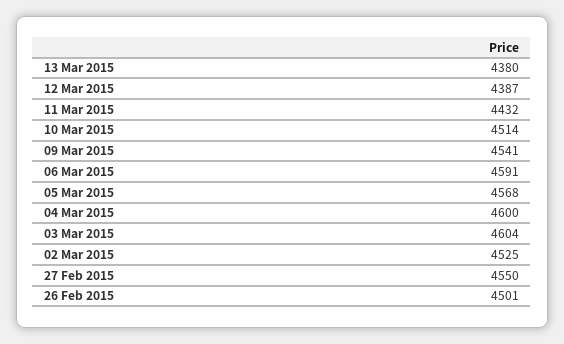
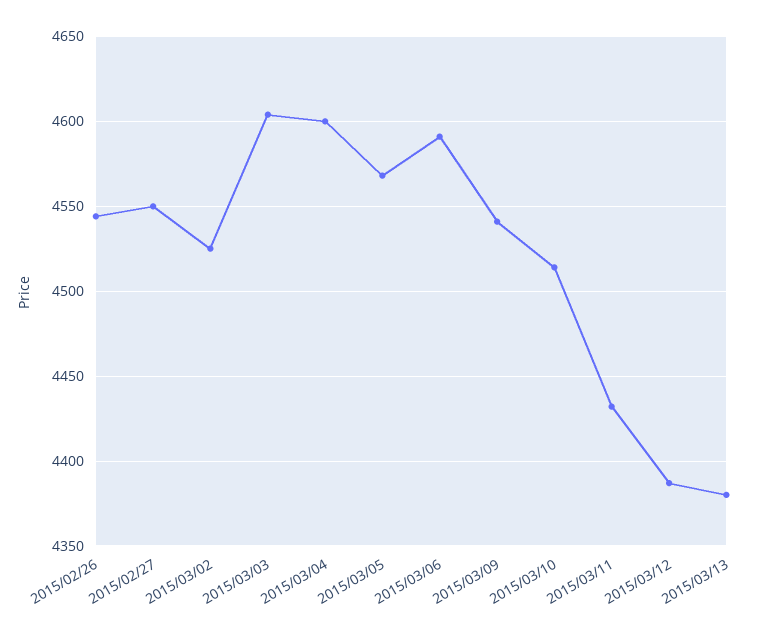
26 Feb 2015: 4501 -> 4545

